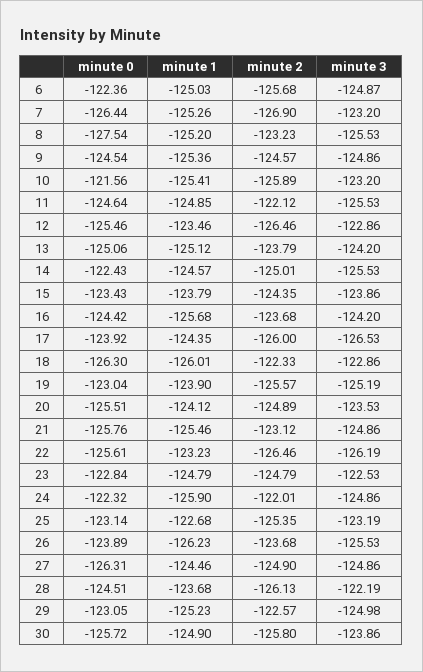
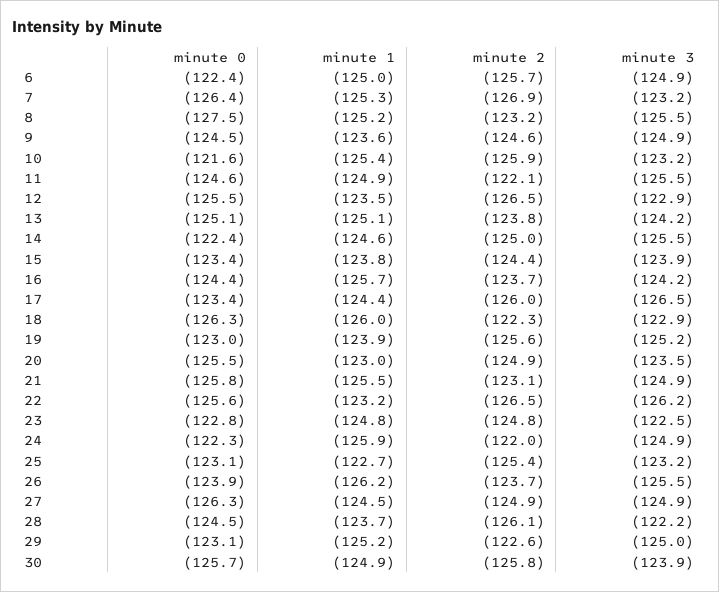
minute 1, 9: -125.36 -> -123.6
minute 0, 17: -123.92 -> -123.4
minute 1, 20: -124.12 -> -123

